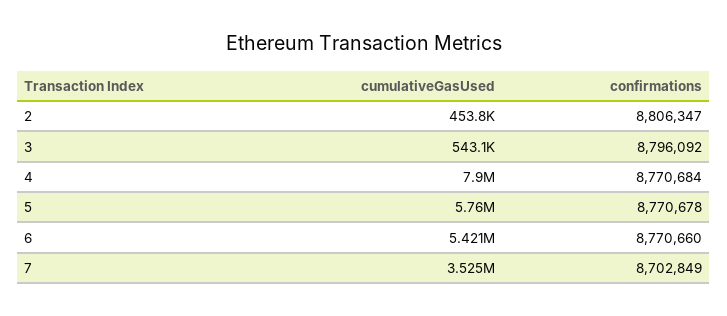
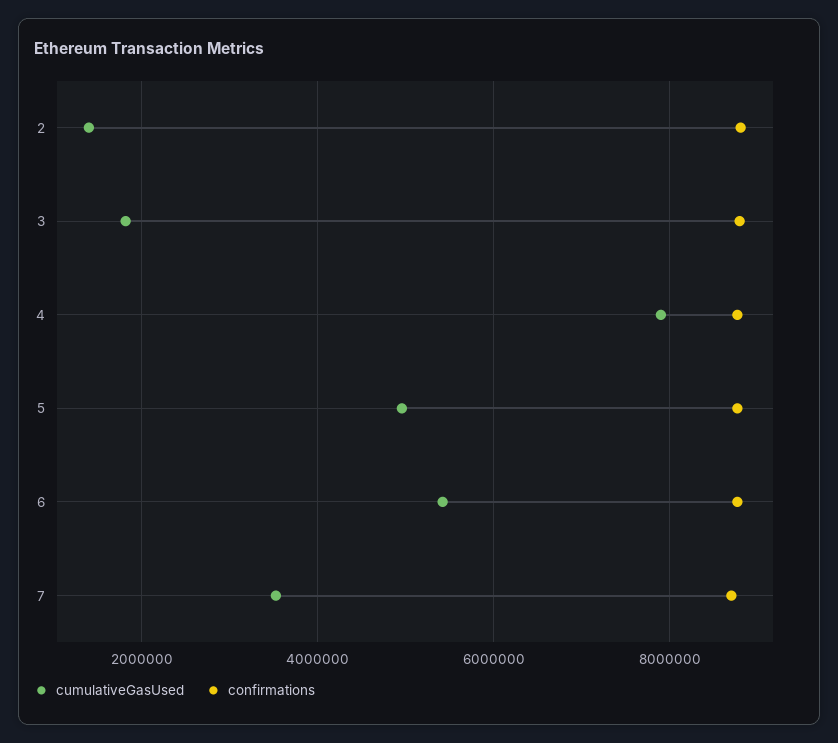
cumulativeGasUsed, 2: 453800 -> 1400000
cumulativeGasUsed, 3: 543100 -> 1800000
cumulativeGasUsed, 5: 5760000 -> 5000000

